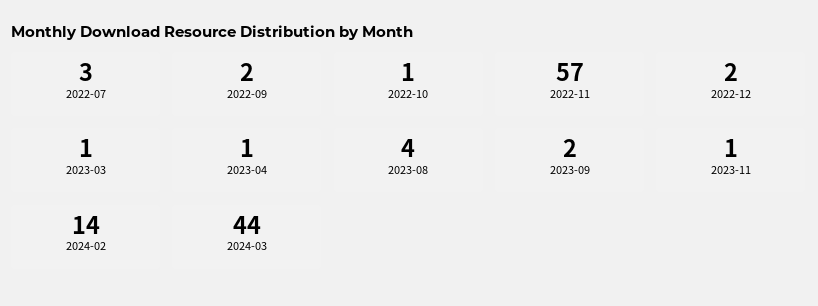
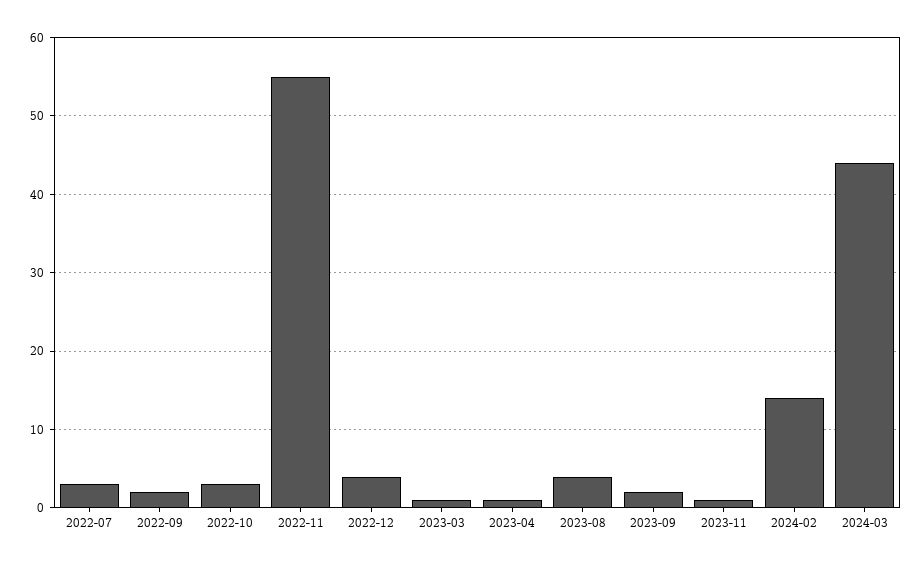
2022-10: 1 -> 3
2022-11: 57 -> 55
2022-12: 2 -> 4

